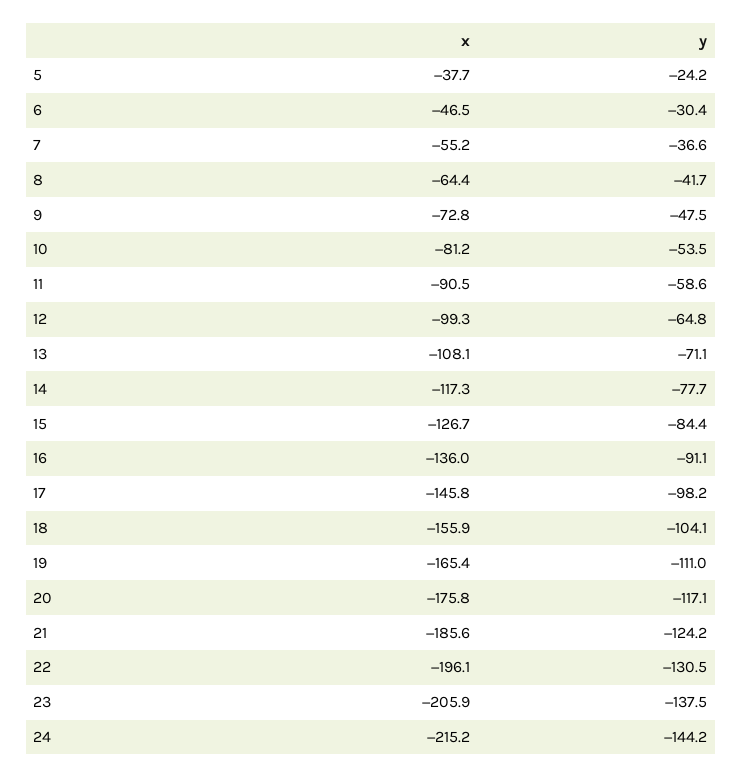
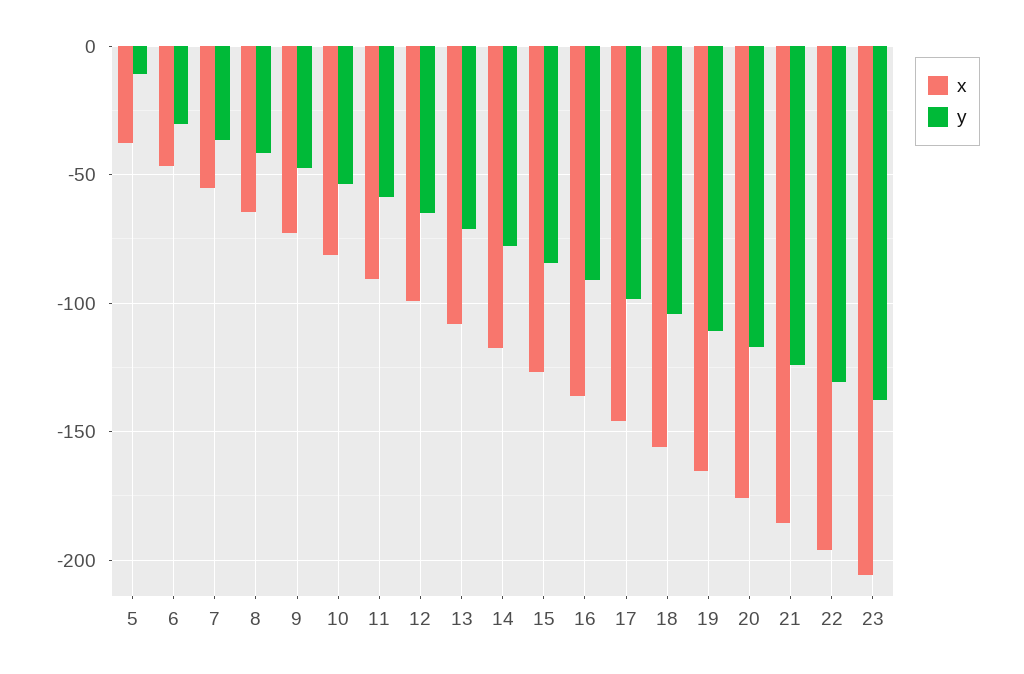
y, 5: -24.2 -> -10
x, 24: -215.2 -> none
y, 24: -144.2 -> none

